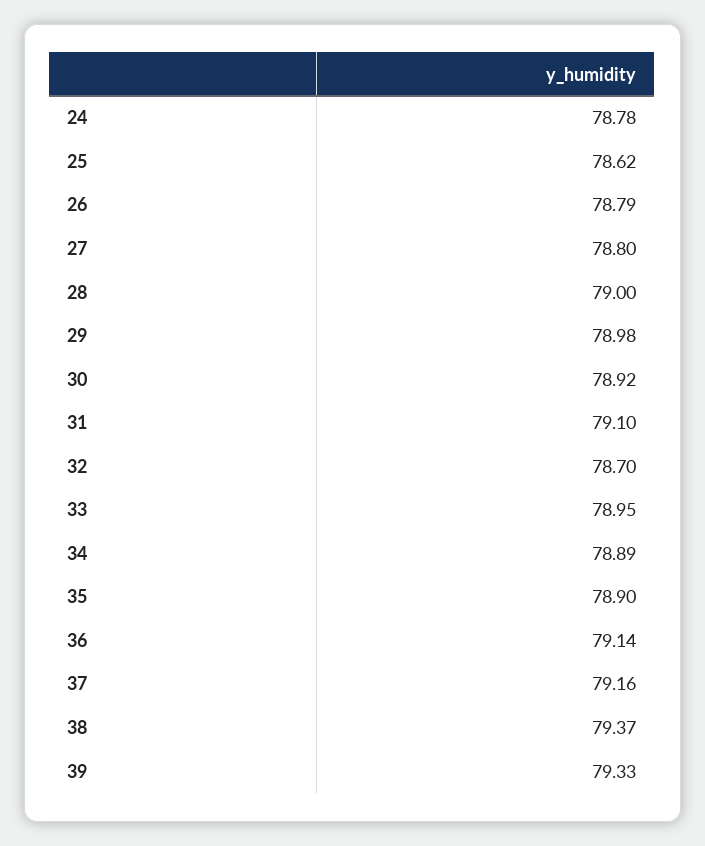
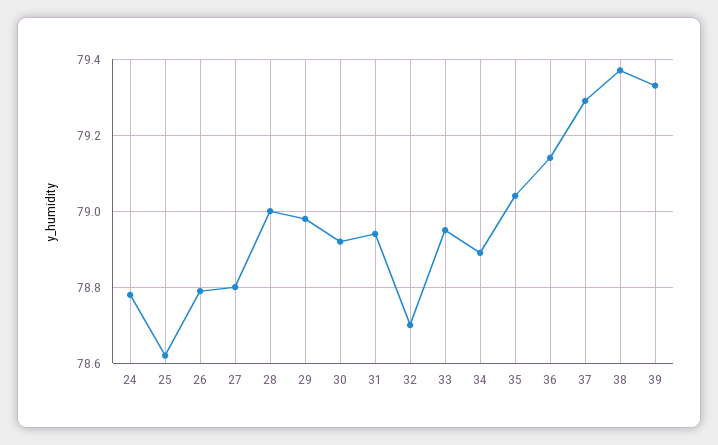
31: 79.1 -> 78.95
35: 78.9 -> 79.05
37: 79.16 -> 79.3

